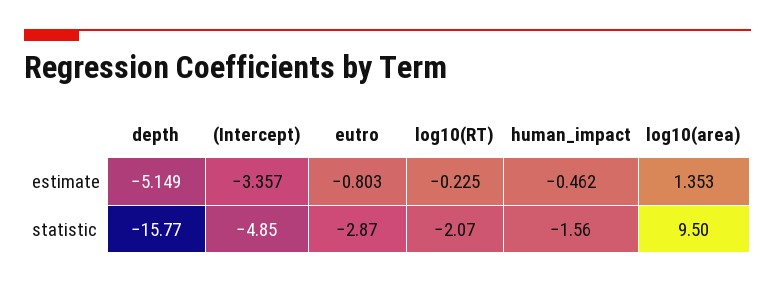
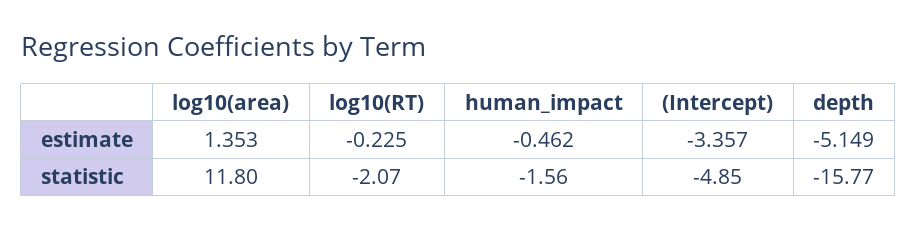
eutro, estimate: -0.803 -> none
eutro, statistic: -2.87 -> none
log10(area), statistic: 9.5 -> 11.8

